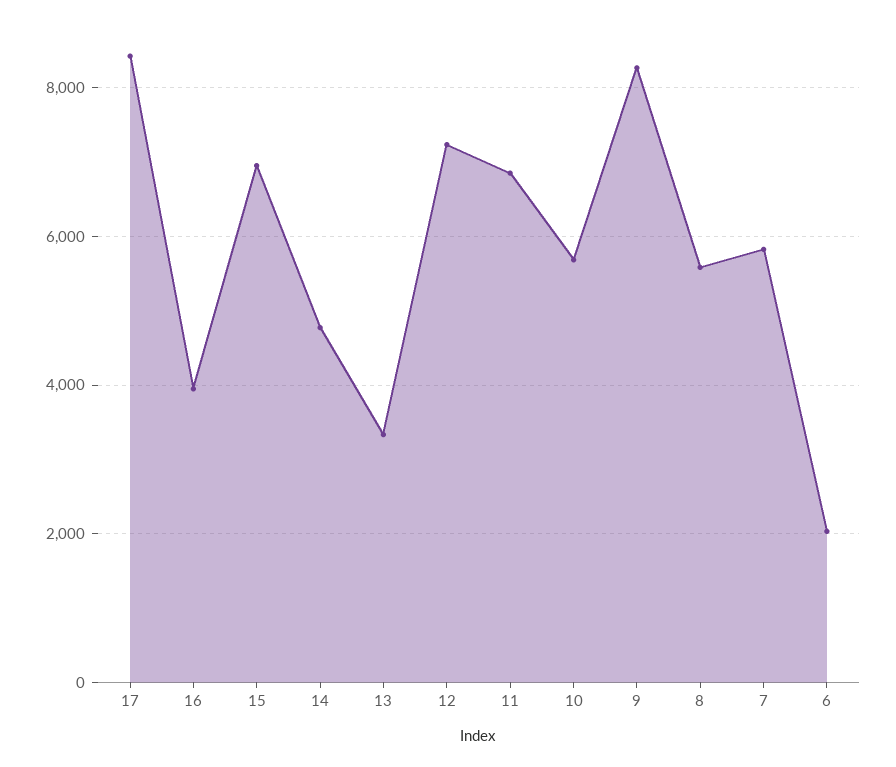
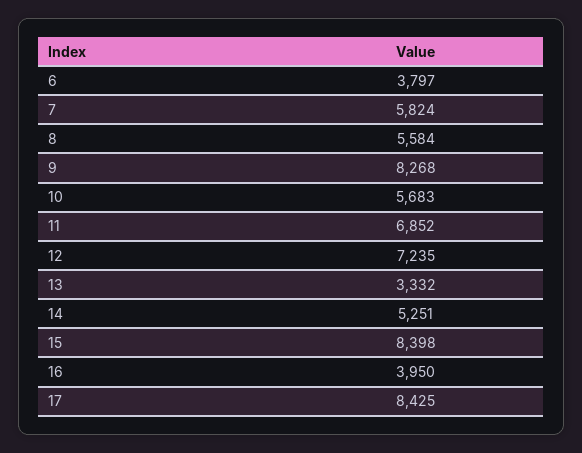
15: 7000 -> 8398
14: 4800 -> 5251
6: 2000 -> 3797

